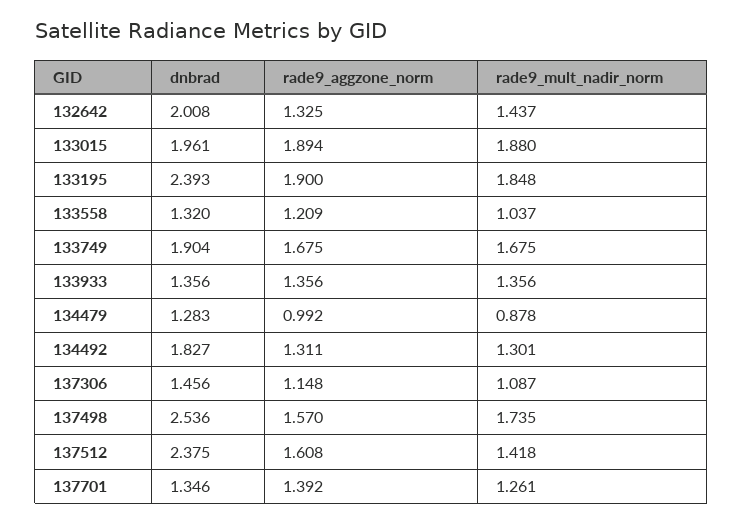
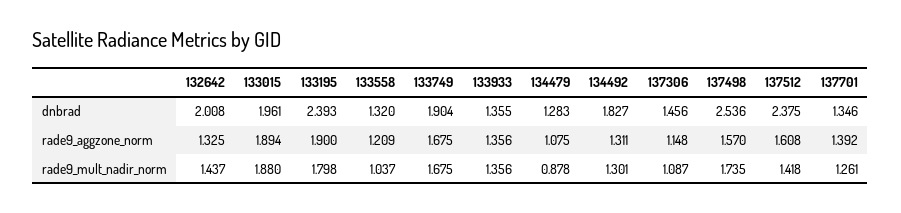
rade9_mult_nadir_norm, 133195: 1.848 -> 1.798
dnbrad, 133933: 1.356 -> 1.355
rade9_aggzone_norm, 134479: 0.992 -> 1.075

